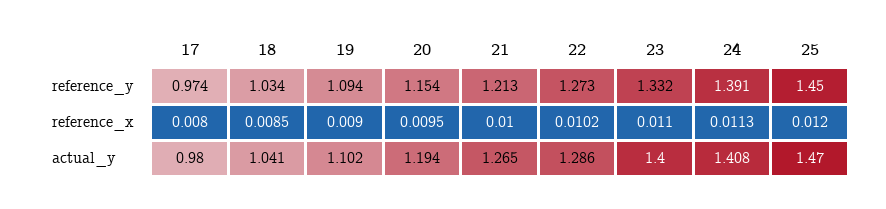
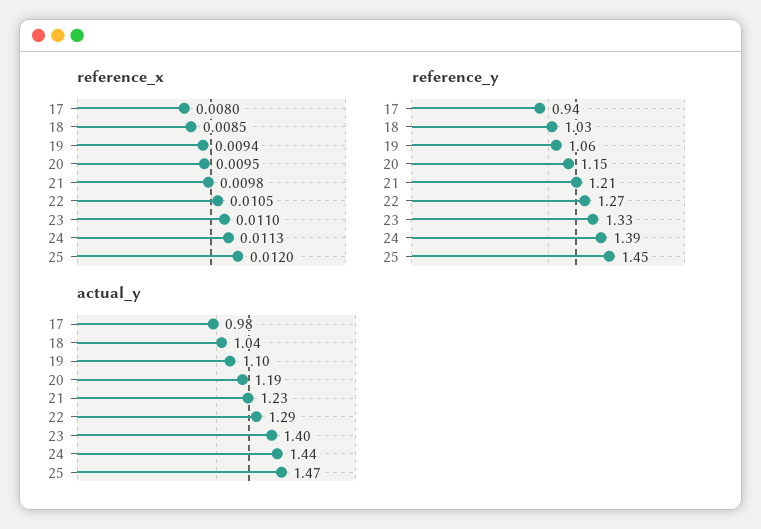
reference_y, 17: 0.974 -> 0.94
reference_y, 19: 1.094 -> 1.06
reference_x, 19: 0.009 -> 0.0094
reference_x, 21: 0.01 -> 0.0098
reference_x, 22: 0.0102 -> 0.0105
actual_y, 21: 1.265 -> 1.23
actual_y, 24: 1.408 -> 1.44

